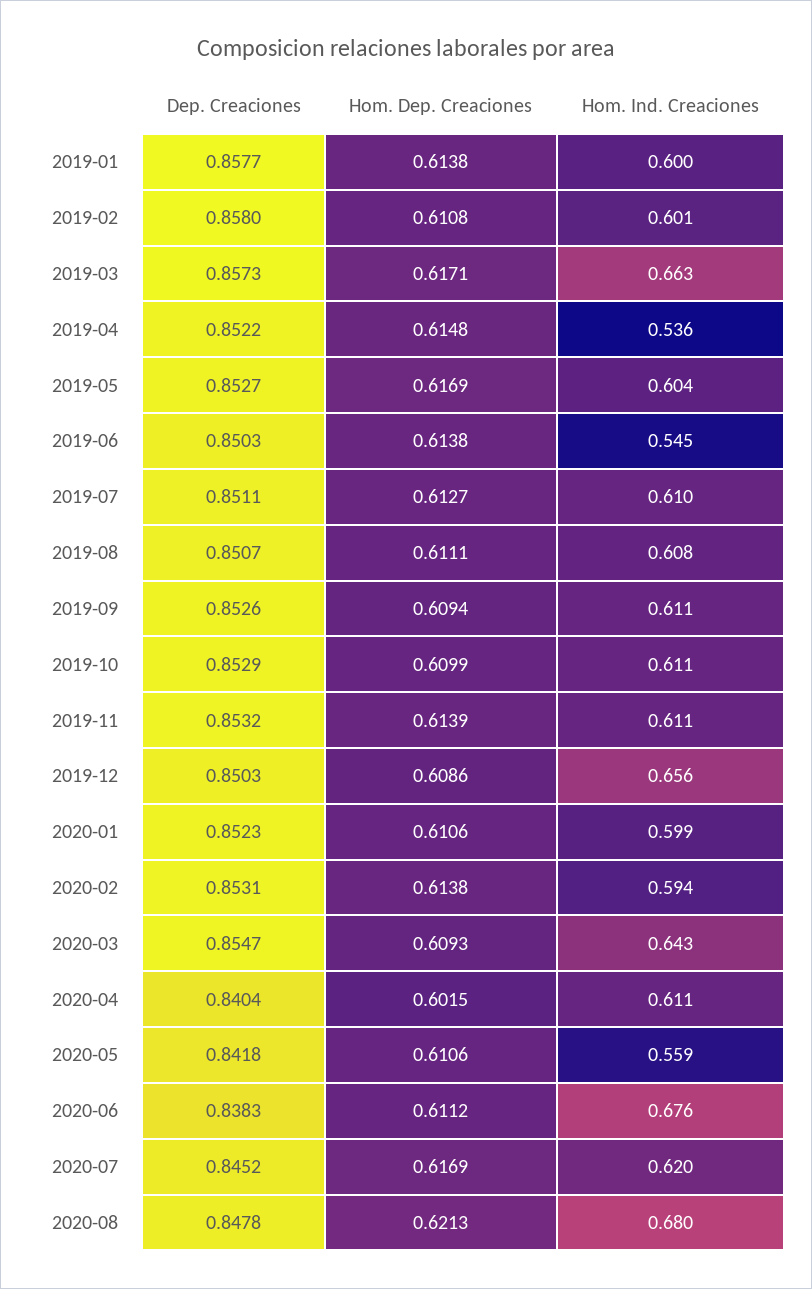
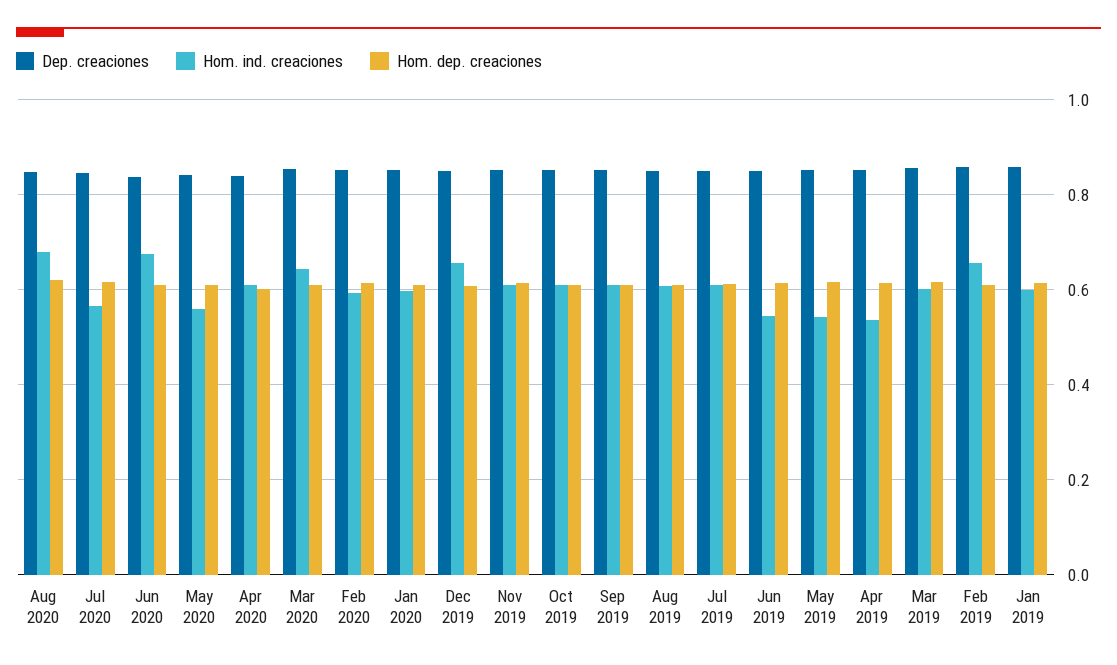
Hom. Ind. Creaciones, 2019-02: 0.601 -> 0.66
Hom. Ind. Creaciones, 2019-03: 0.663 -> 0.6
Hom. Ind. Creaciones, 2019-05: 0.604 -> 0.54
Hom. Ind. Creaciones, 2020-07: 0.62 -> 0.56

